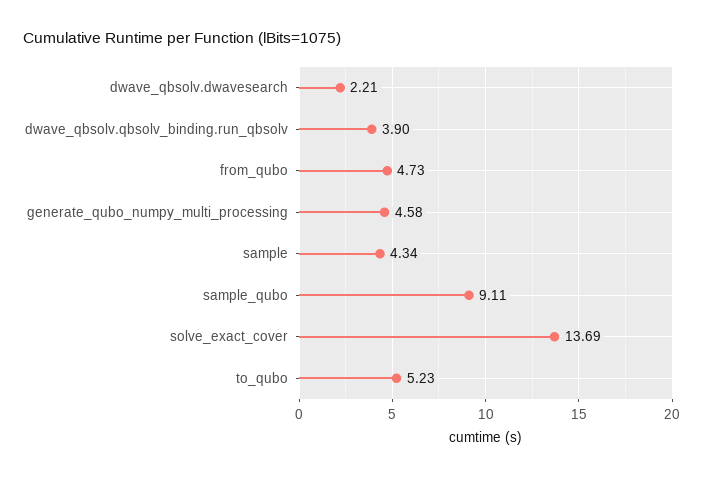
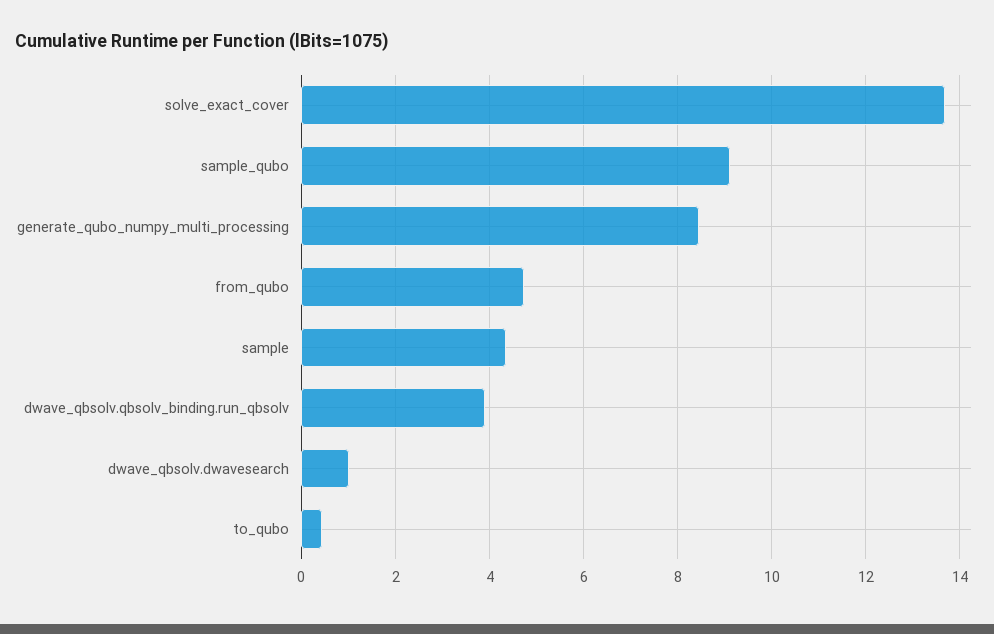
dwave_qbsolv.dwavesearch: 2.21 -> 1
generate_qubo_numpy_multi_processing: 4.58 -> 8.4
to_qubo: 5.23 -> 0.4

